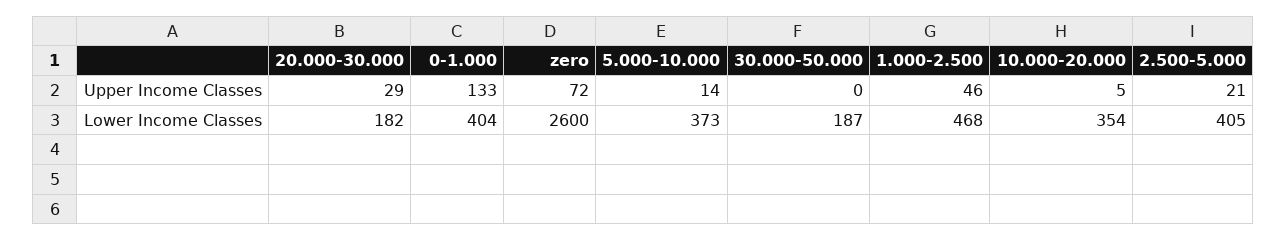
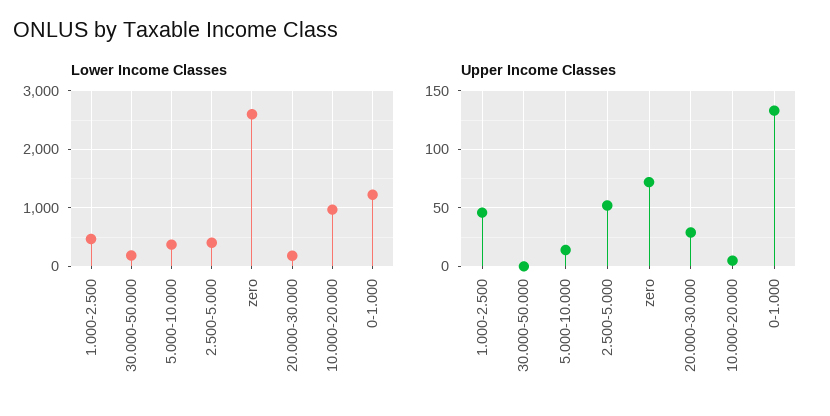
Upper Income Classes, 2.500-5.000: 21 -> 50
Lower Income Classes, 0-1.000: 404 -> 1200
Lower Income Classes, 10.000-20.000: 354 -> 1000

